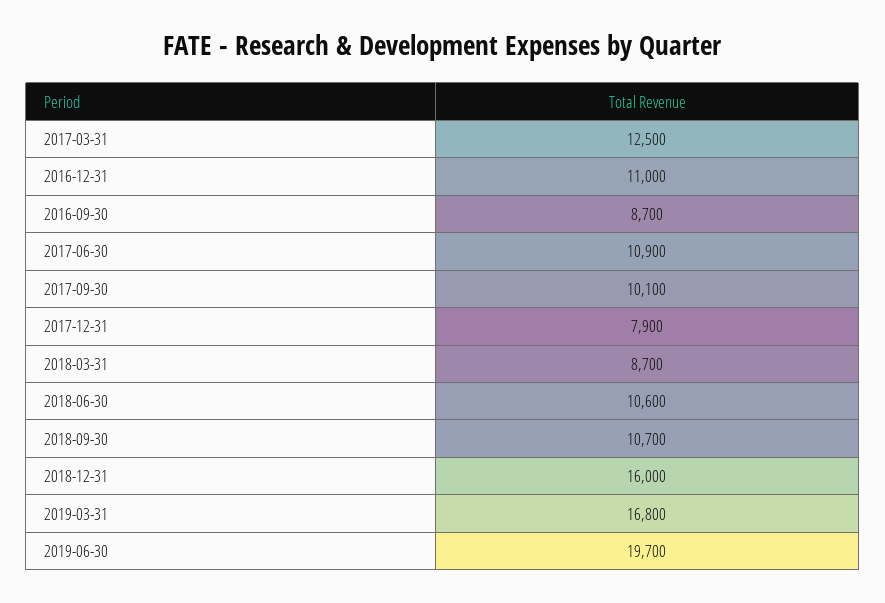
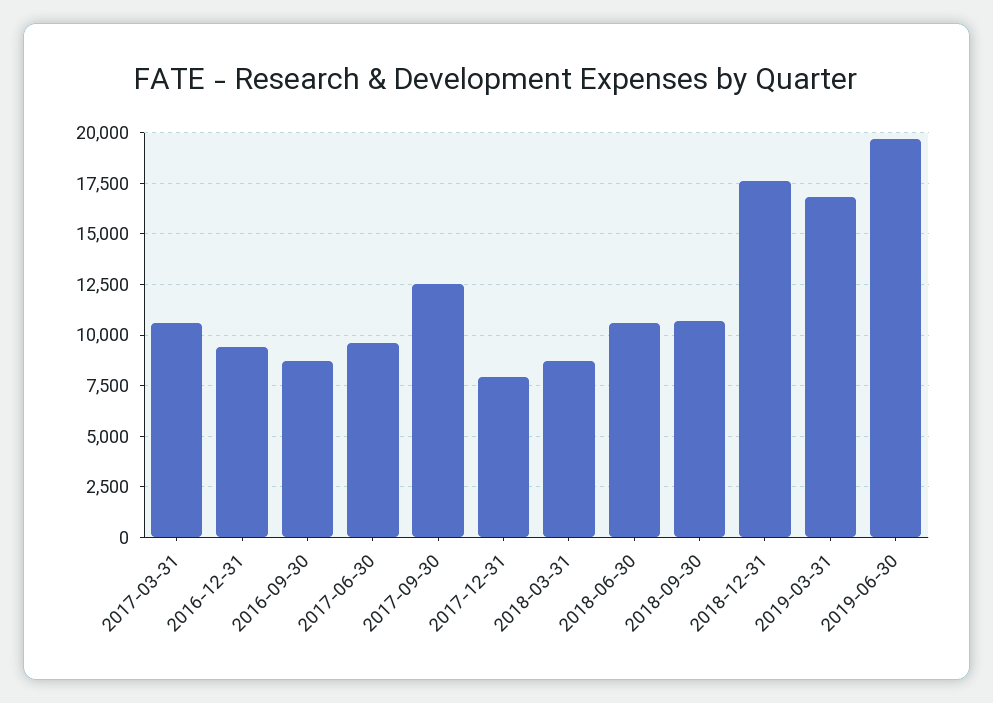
2017-03-31: 12500 -> 10500
2016-12-31: 11000 -> 9500
2017-06-30: 10900 -> 9500
2017-09-30: 10100 -> 12500
2018-12-31: 16000 -> 17500

